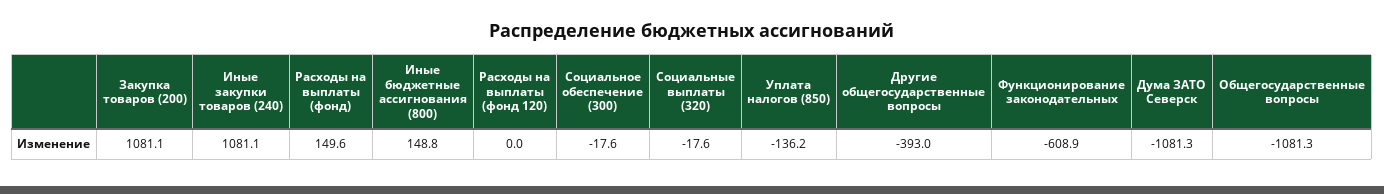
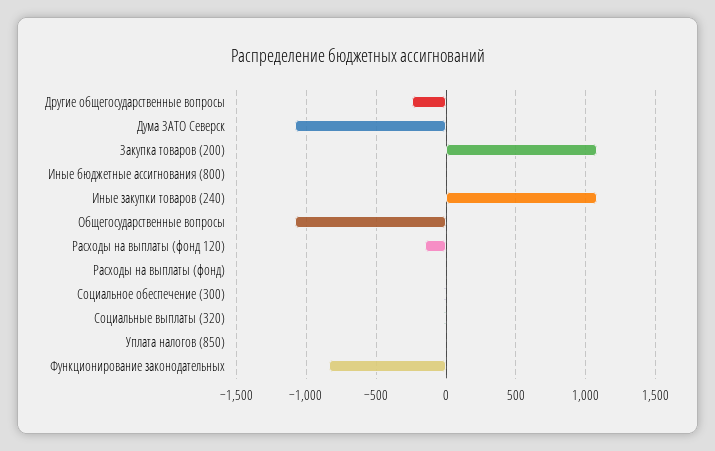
Расходы на выплаты (фонд): 149.6 -> 0
Иные бюджетные ассигнования (800): 148.8 -> 0
Расходы на выплаты (фонд 120): 0 -> -150
Уплата налогов (850): -136.2 -> 0
Другие общегосударственные вопросы: -393 -> -250
Функционирование законодательных: -608.9 -> -850

